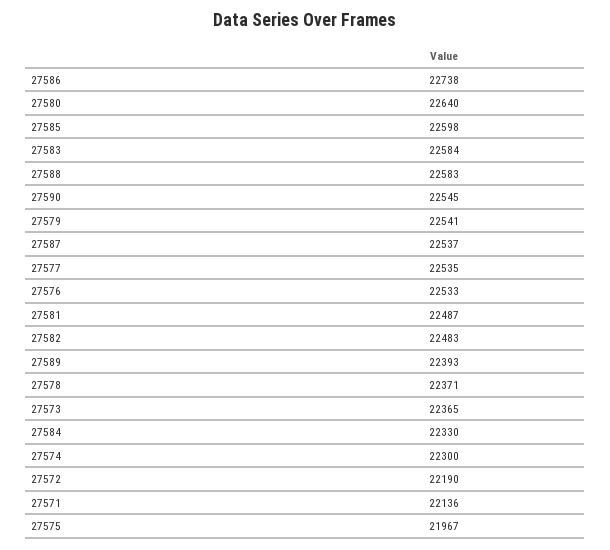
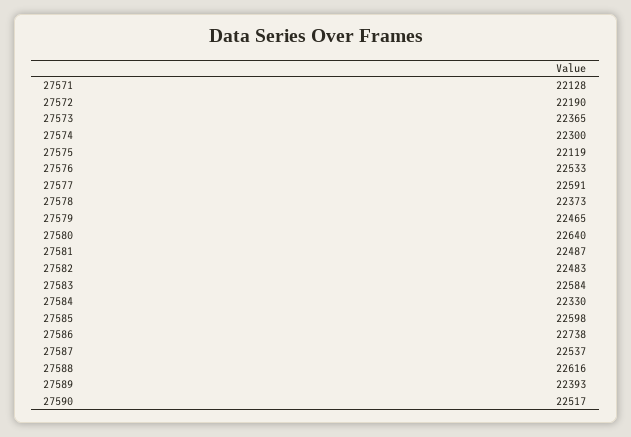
27588: 22583 -> 22616
27590: 22545 -> 22517
27579: 22541 -> 22465
27577: 22535 -> 22591
27578: 22371 -> 22373
27571: 22136 -> 22128
27575: 21967 -> 22119

